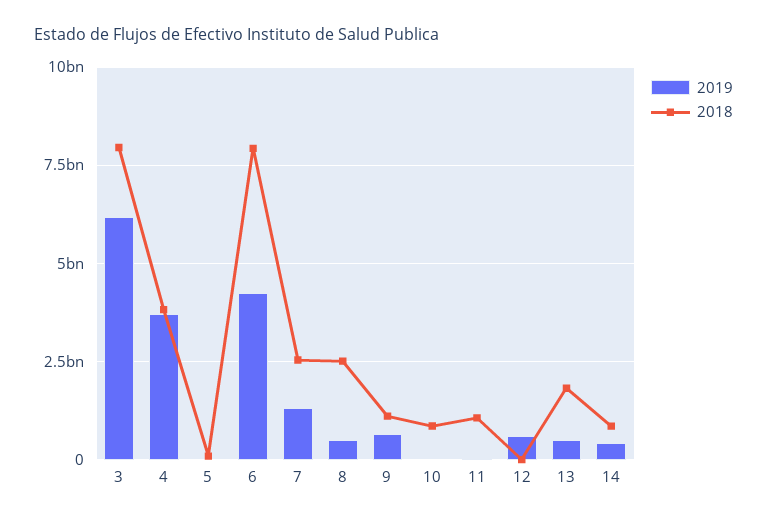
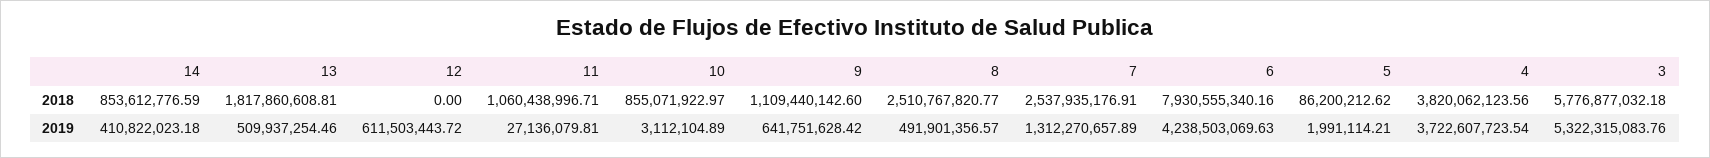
2019, 3: 6250000000 -> 5322315083.76
2018, 3: 8000000000 -> 5776877032.18

